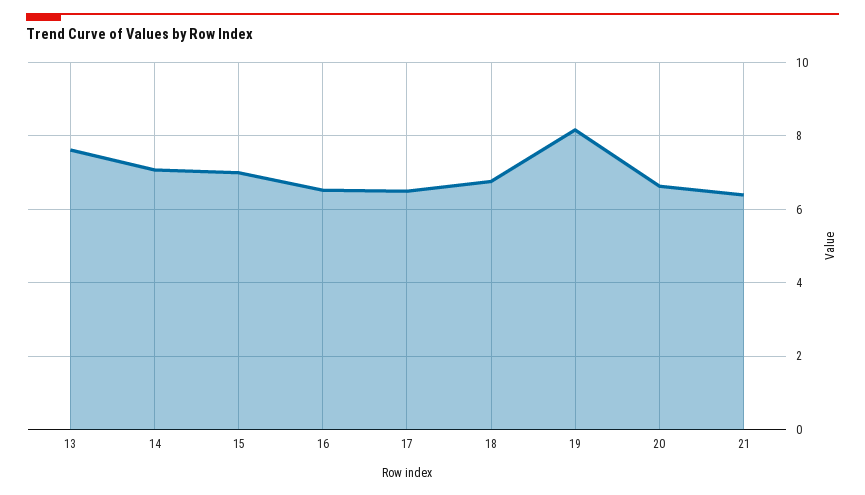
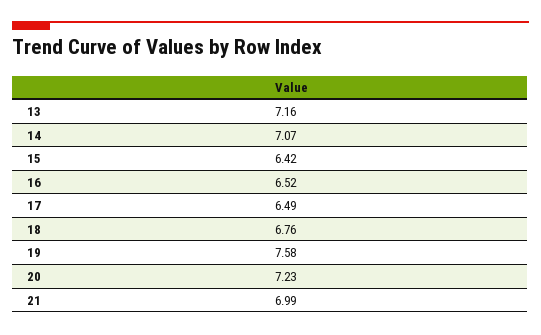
13: 7.6 -> 7.16
15: 7 -> 6.42
19: 8.2 -> 7.58
20: 6.6 -> 7.23
21: 6.4 -> 6.99

